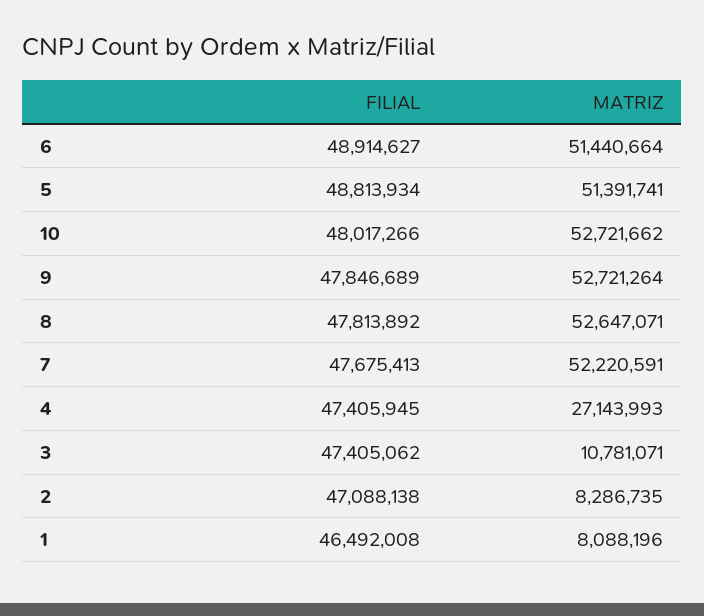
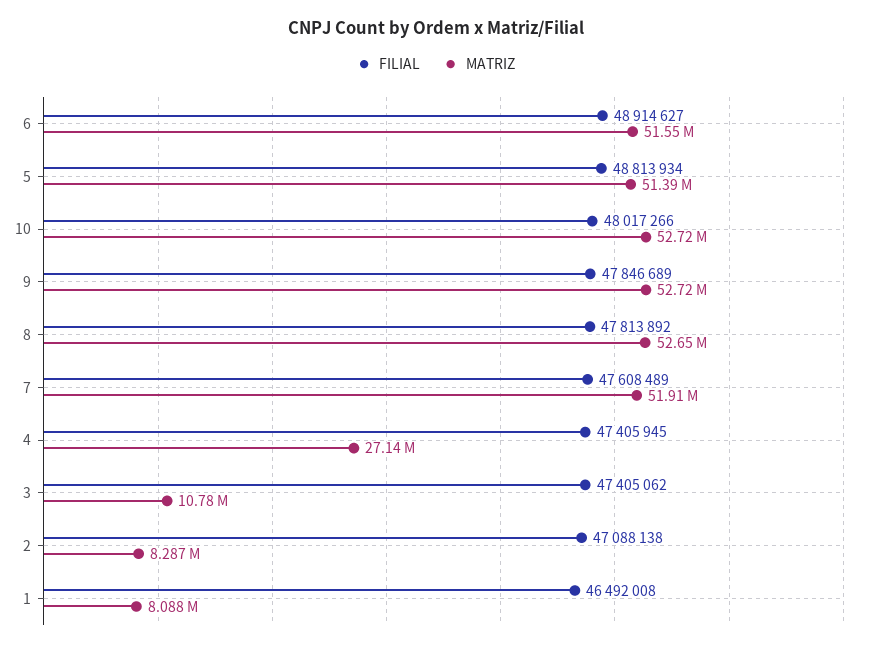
MATRIZ, 6: 51440664 -> 51550000
FILIAL, 7: 47675413 -> 47608489
MATRIZ, 7: 52220591 -> 51910000

